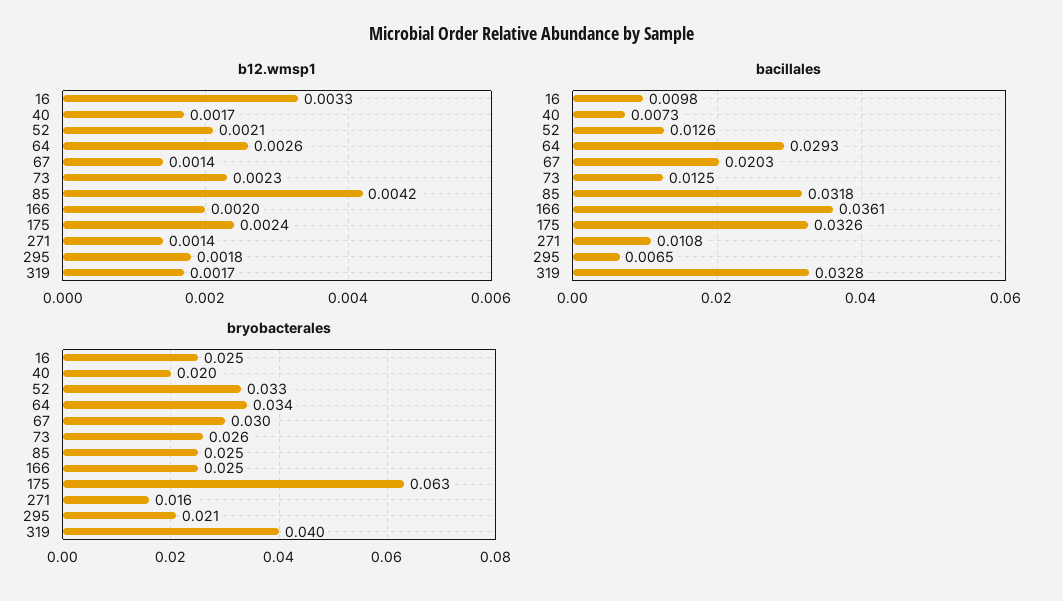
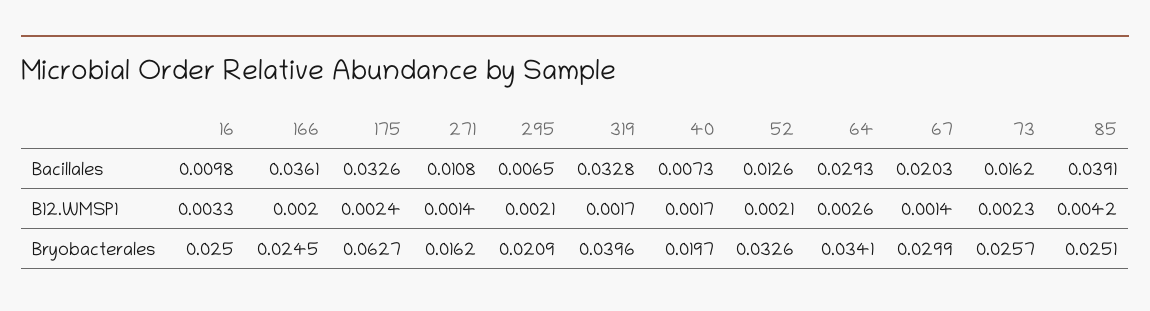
b12.wmsp1, 295: 0.0018 -> 0.0021
bacillales, 73: 0.0125 -> 0.0162
bacillales, 85: 0.0318 -> 0.0391

